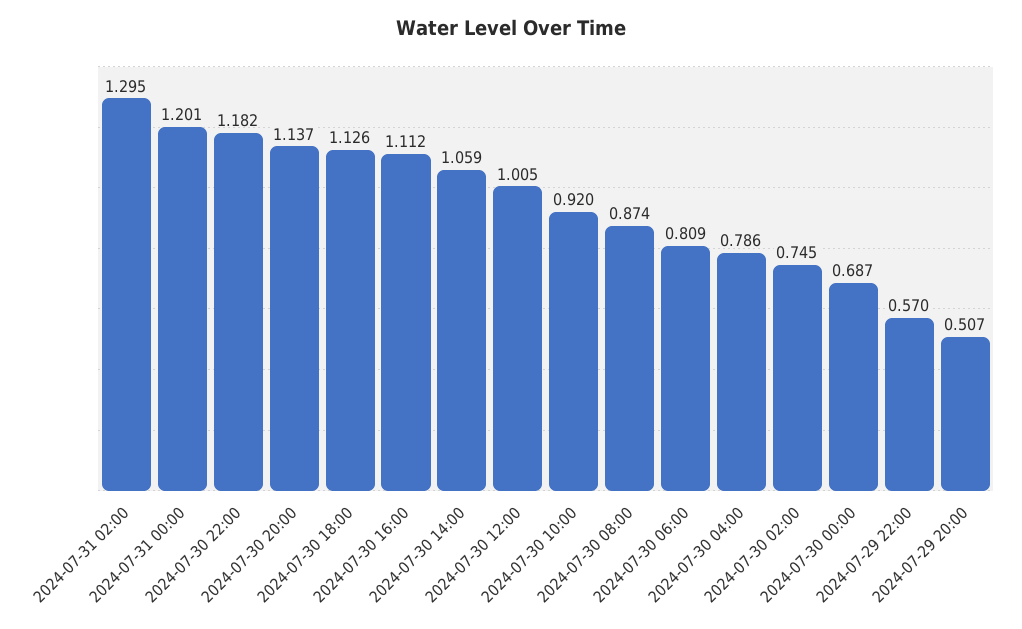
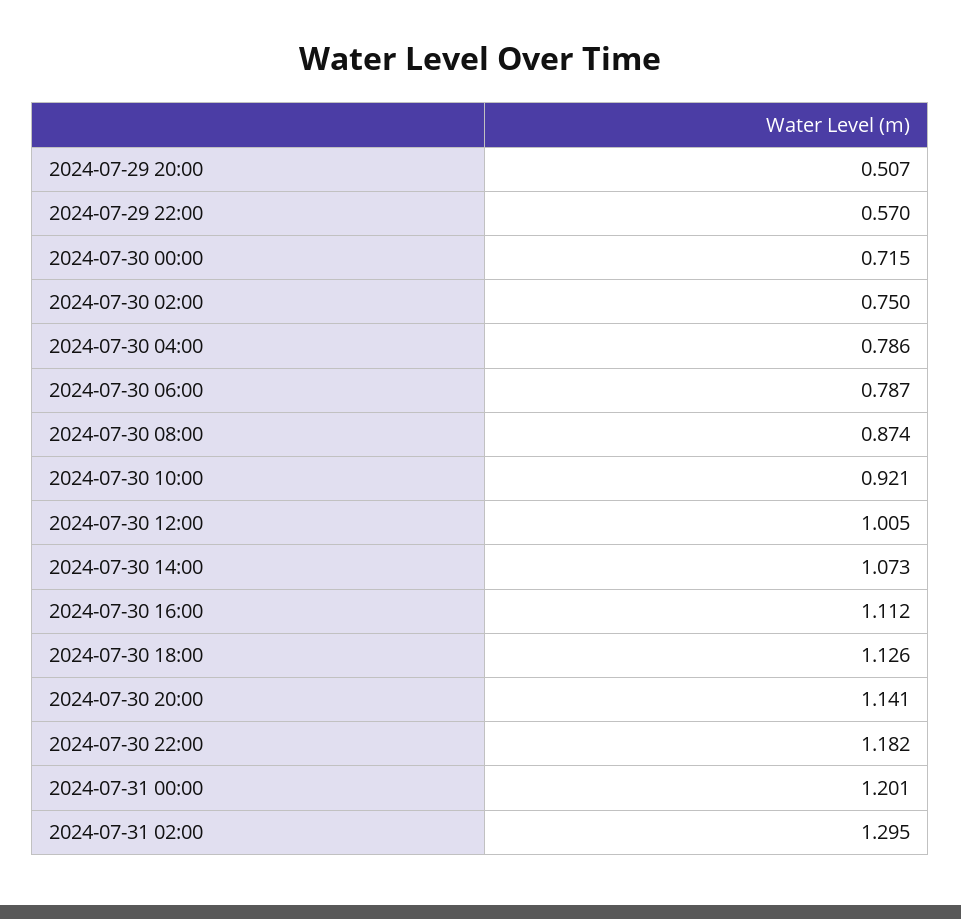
2024-07-30 20:00: 1.137 -> 1.141
2024-07-30 14:00: 1.059 -> 1.073
2024-07-30 10:00: 0.92 -> 0.921
2024-07-30 06:00: 0.809 -> 0.787
2024-07-30 02:00: 0.745 -> 0.75
2024-07-30 00:00: 0.687 -> 0.715

